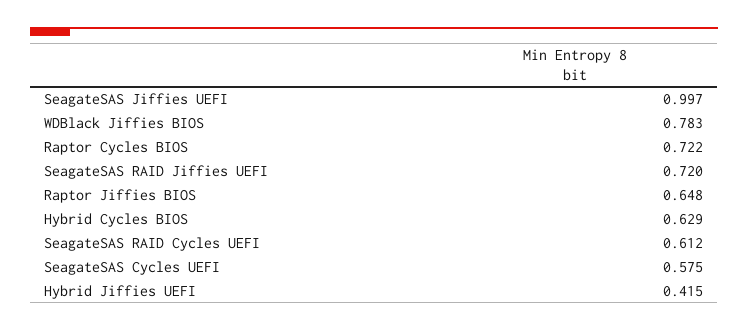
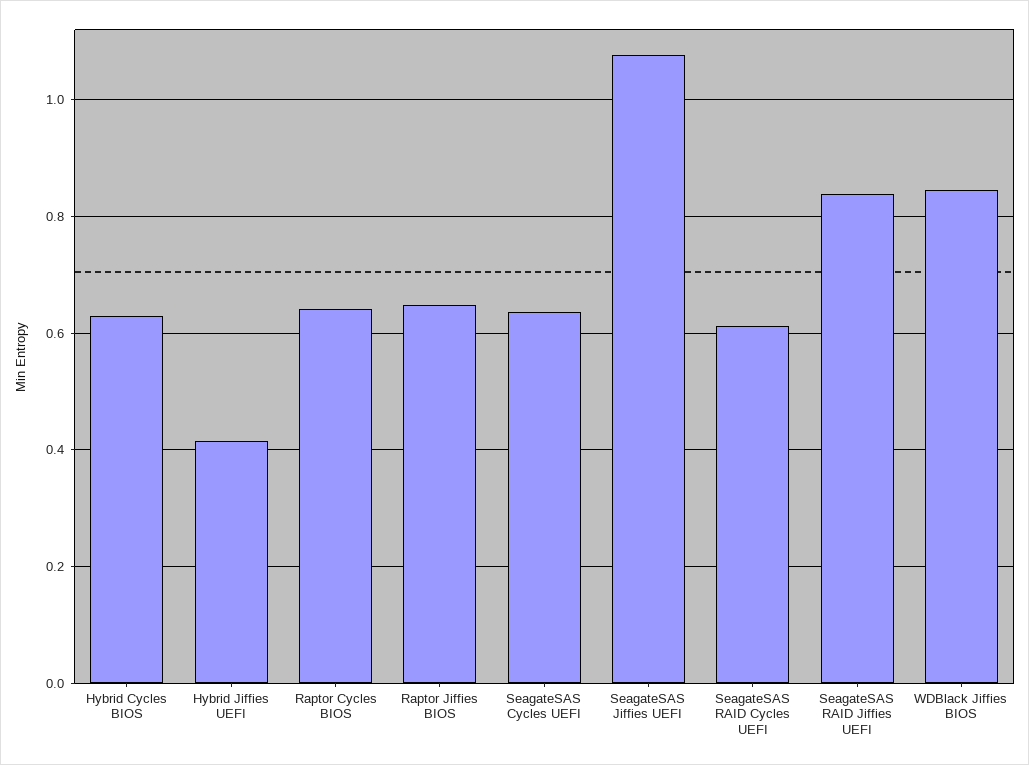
SeagateSAS Jiffies UEFI: 0.997 -> 1.08
WDBlack Jiffies BIOS: 0.783 -> 0.84
Raptor Cycles BIOS: 0.722 -> 0.64
SeagateSAS RAID Jiffies UEFI: 0.72 -> 0.84
SeagateSAS Cycles UEFI: 0.575 -> 0.64

